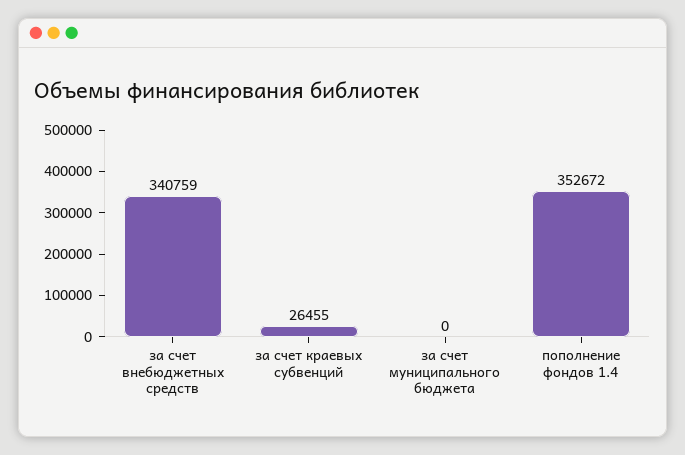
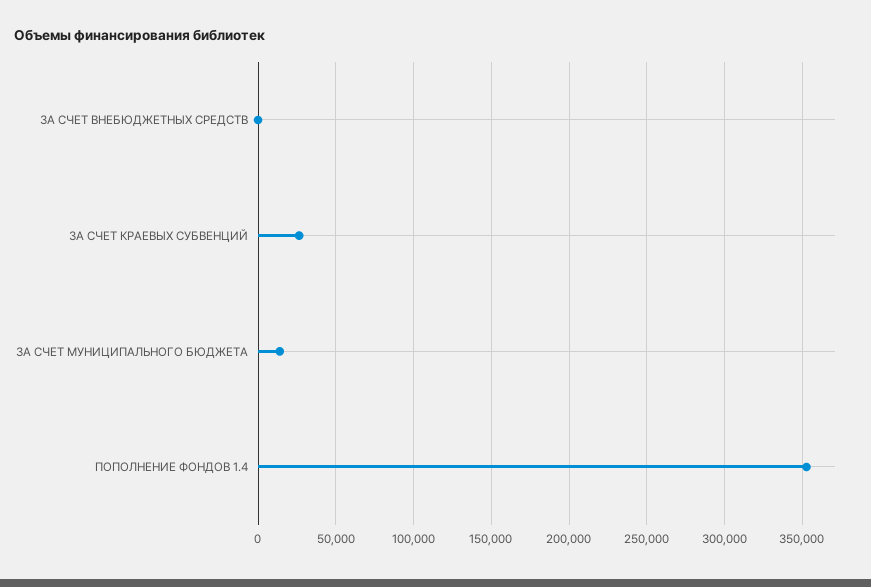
за счет внебюджетных средств: 340759 -> 0
за счет муниципального бюджета: 0 -> 15000

